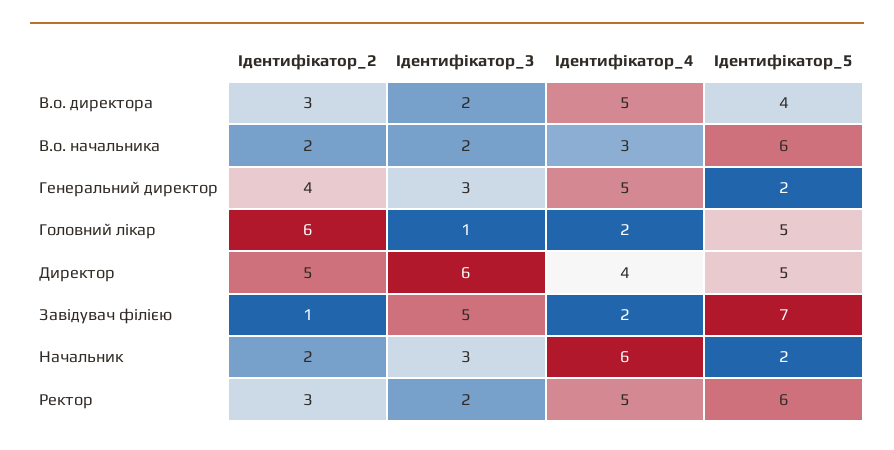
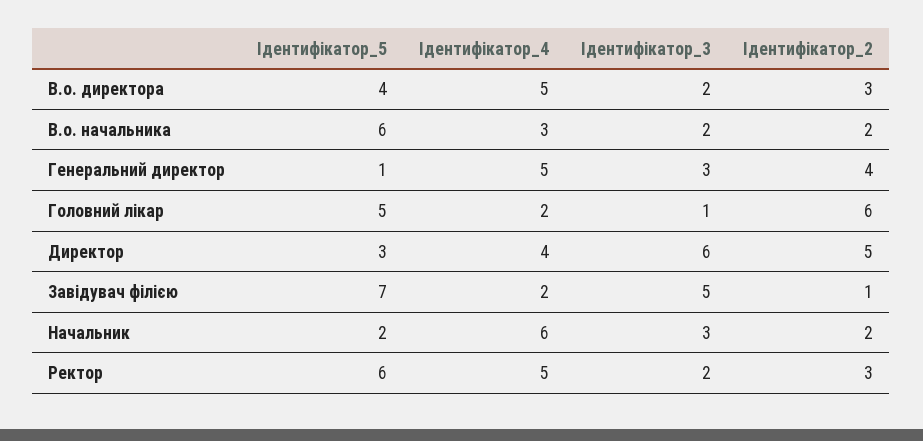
Ідентифікатор_5, Генеральний директор: 2 -> 1
Ідентифікатор_5, Директор: 5 -> 3

